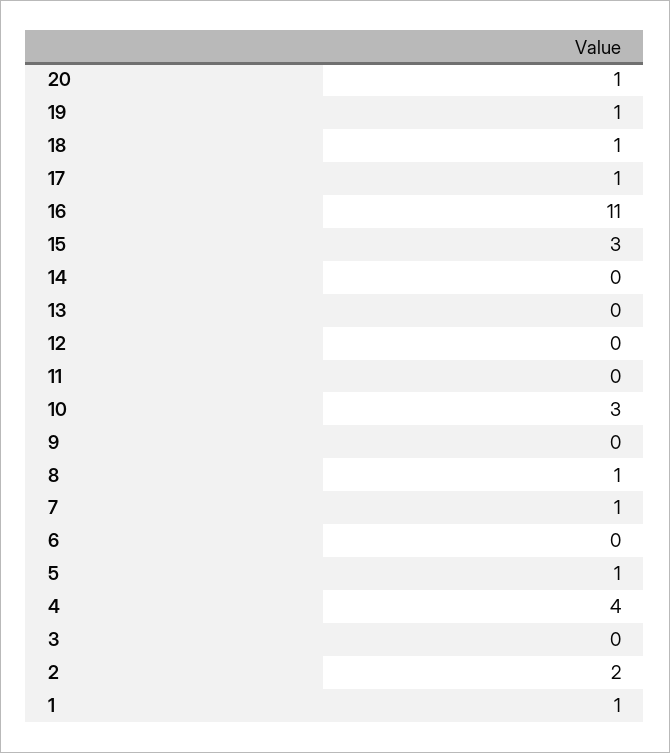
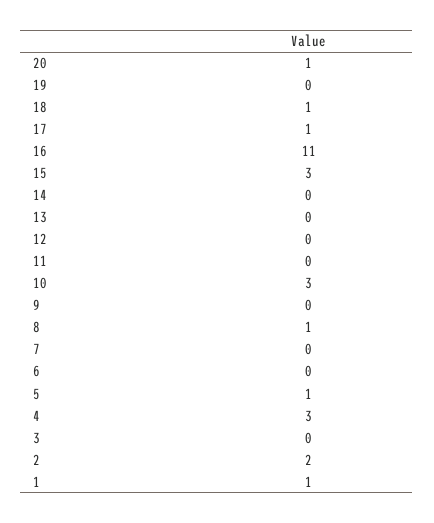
19: 1 -> 0
7: 1 -> 0
4: 4 -> 3

